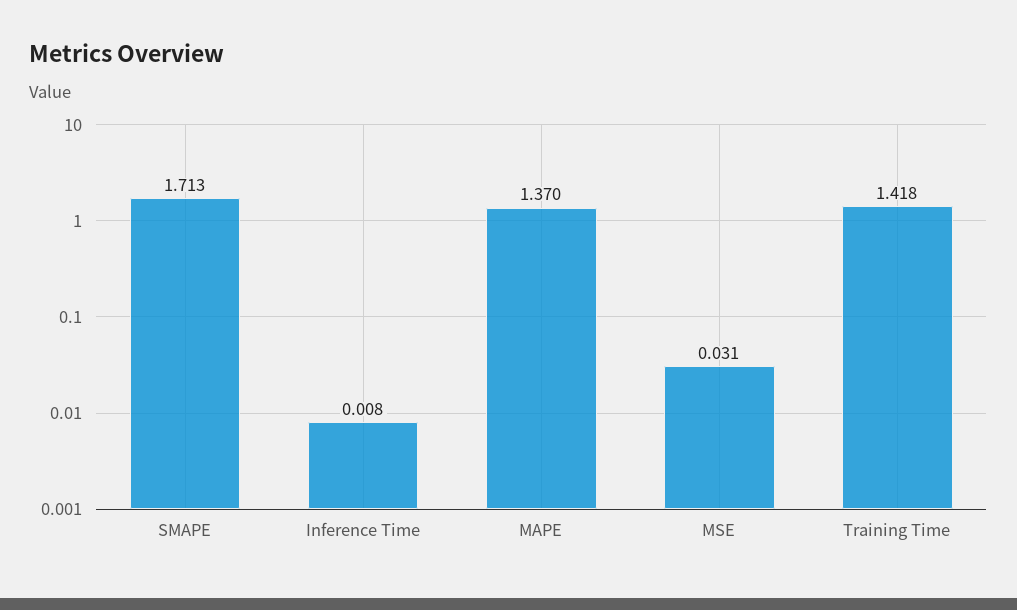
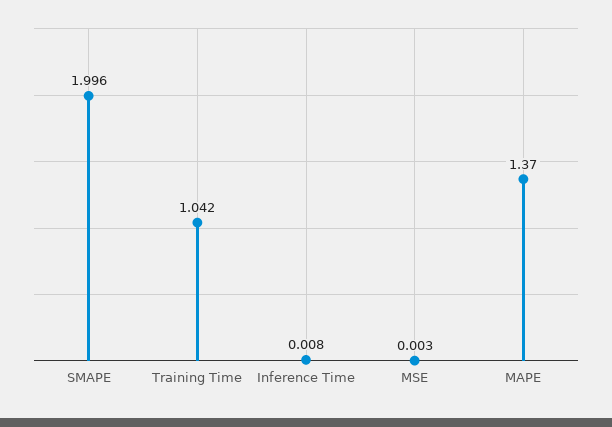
SMAPE: 1.713 -> 1.996
MSE: 0.031 -> 0.003
Training Time: 1.418 -> 1.042

